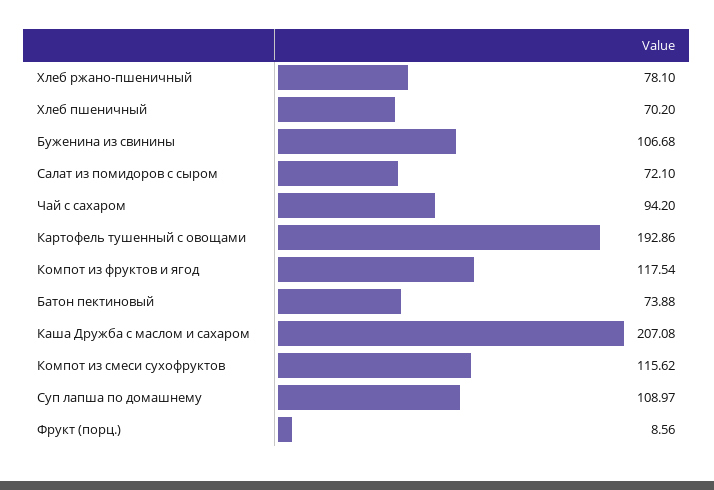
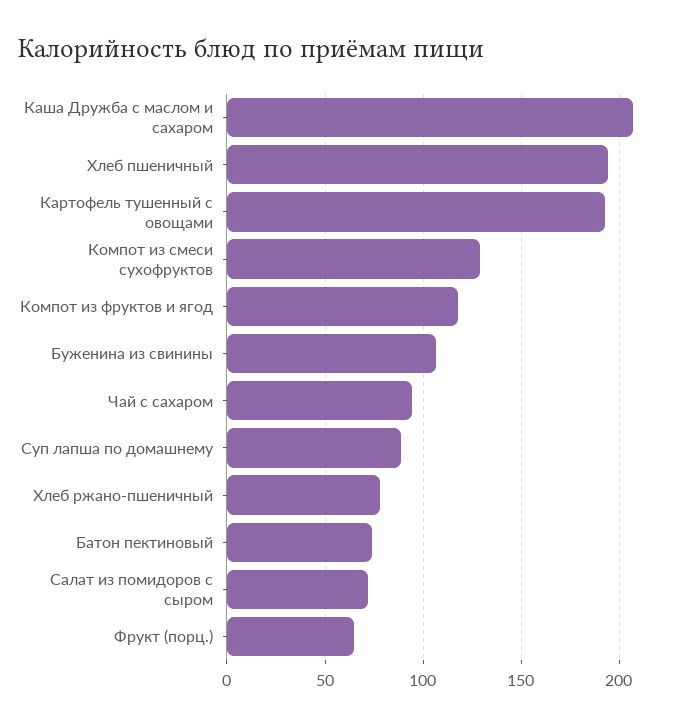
Хлеб пшеничный: 70.2 -> 195
Компот из смеси сухофруктов: 115.62 -> 130
Суп лапша по домашнему: 108.97 -> 90
Фрукт (порц.): 8.56 -> 65

